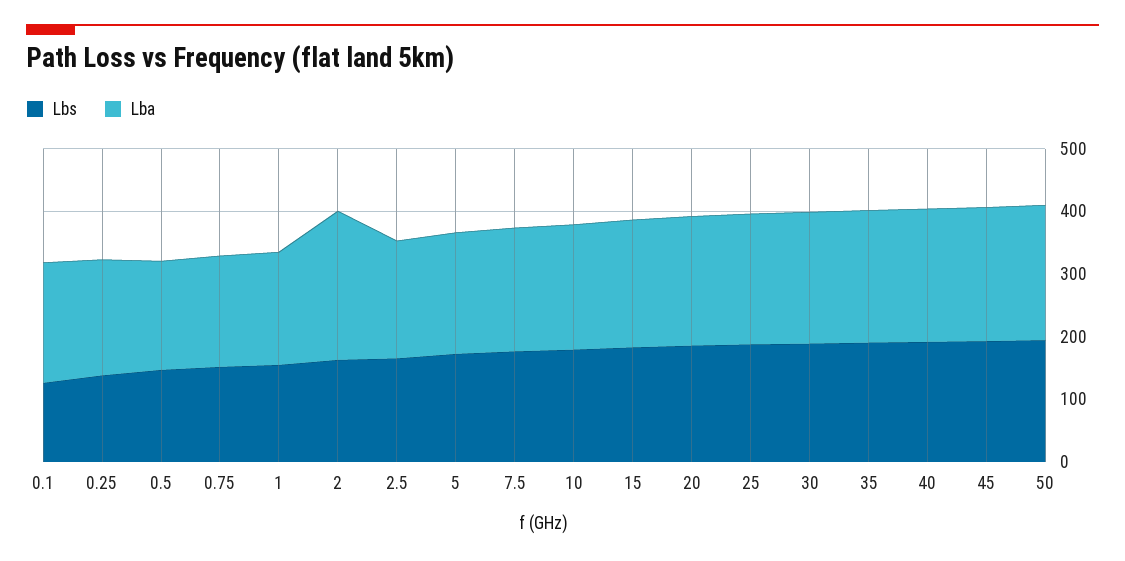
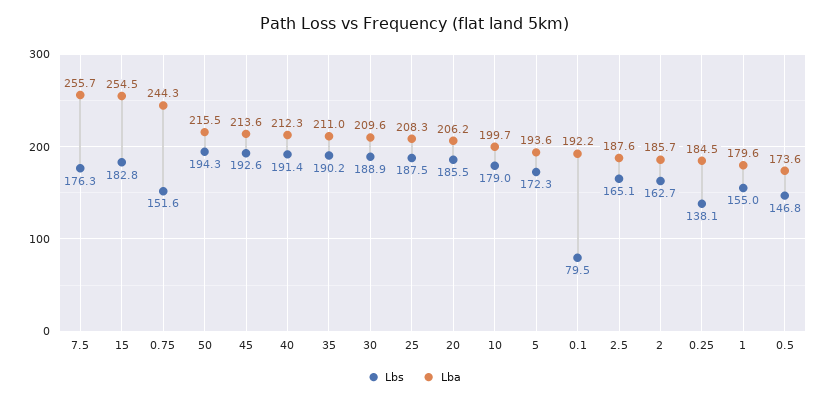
Lbs, 0.1: 120 -> 79.5
Lba, 0.75: 180 -> 244.3
Lba, 2: 240 -> 185.7
Lba, 7.5: 200 -> 255.7
Lba, 15: 200 -> 254.5

